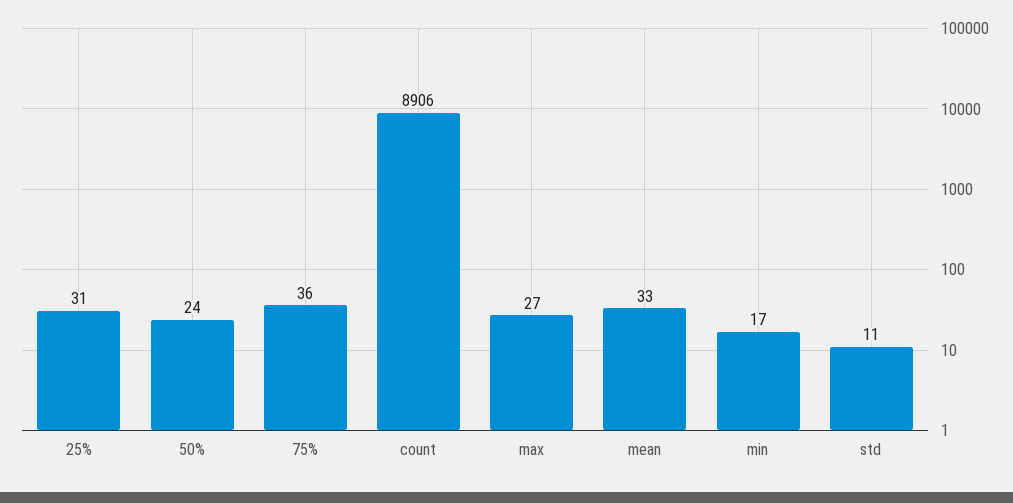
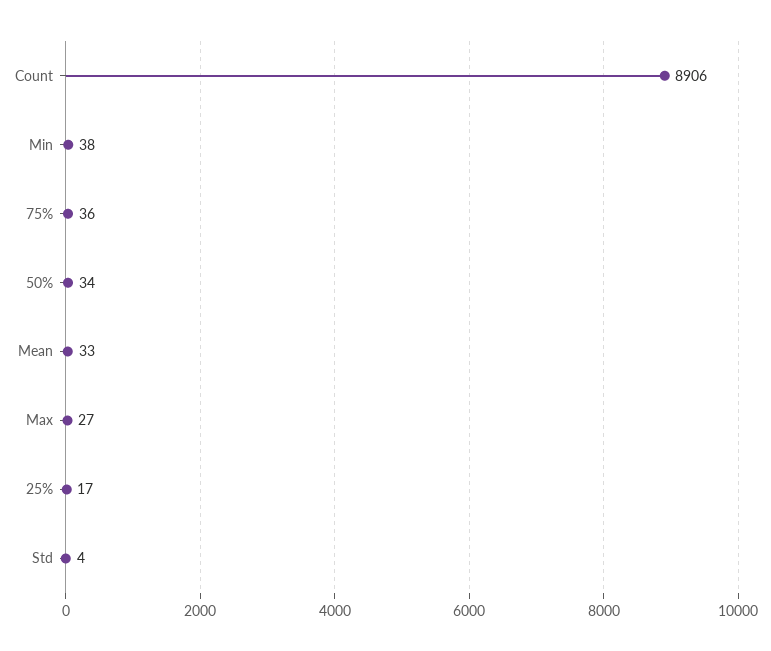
25%: 31 -> 17
50%: 24 -> 34
min: 17 -> 38
std: 11 -> 4

